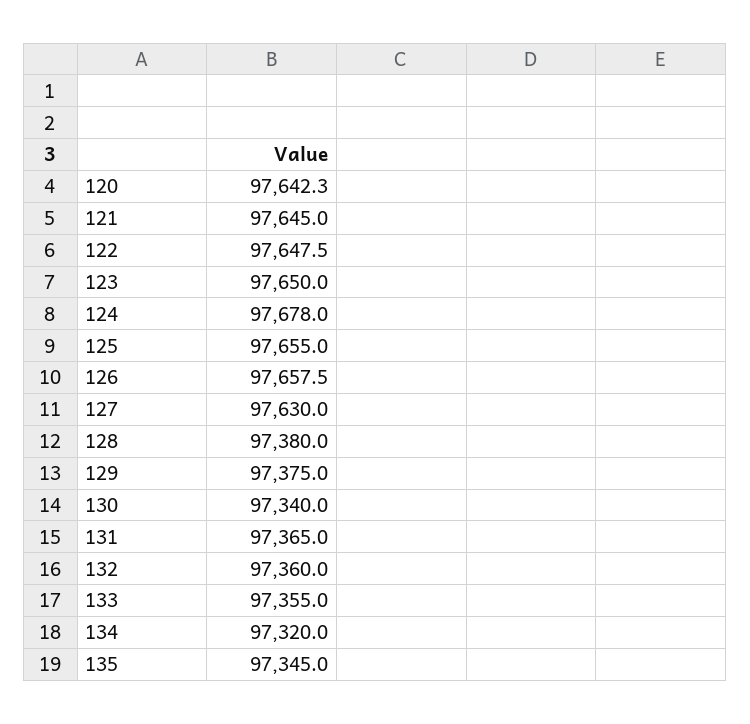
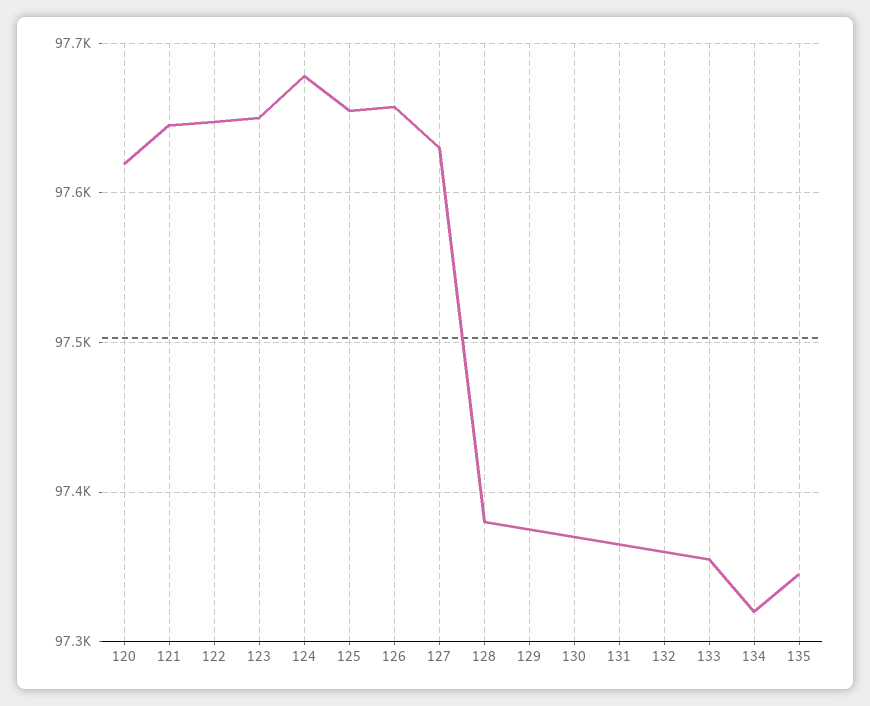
120: 97642.3 -> 97620
130: 97340 -> 97370

